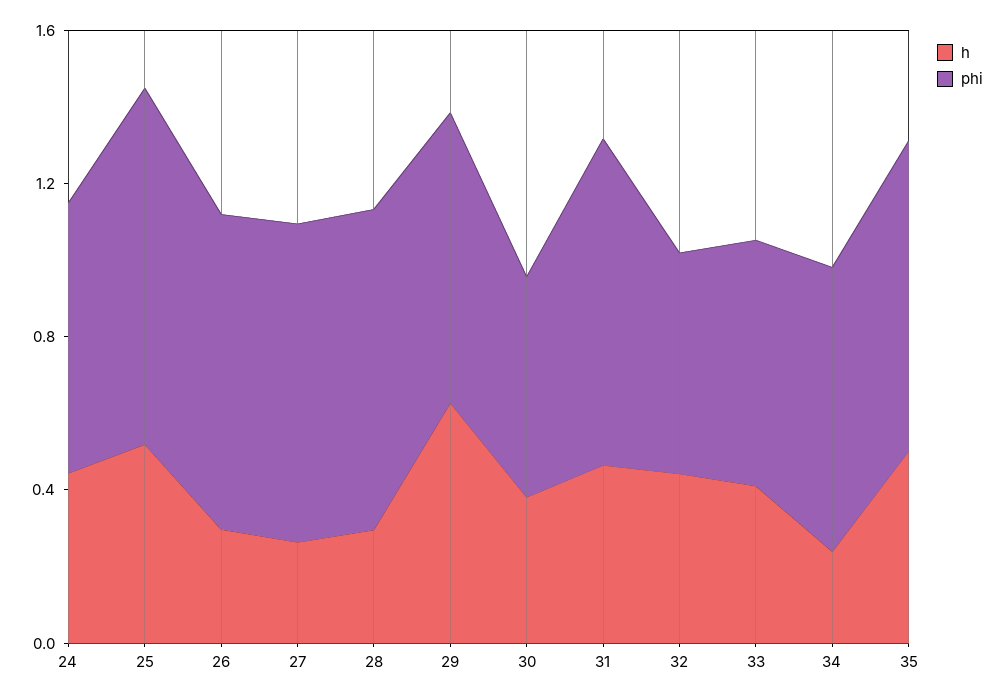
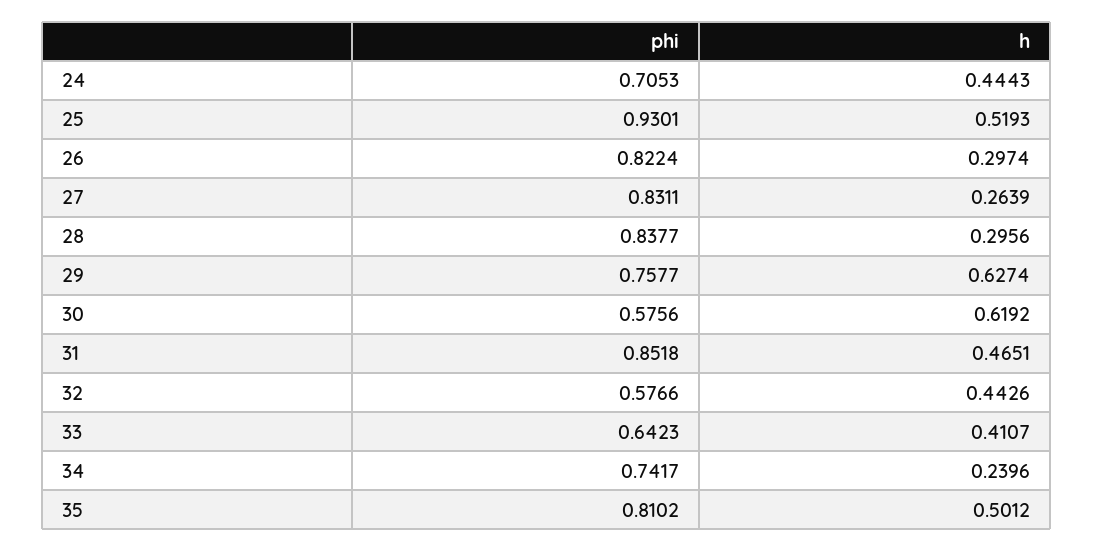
h, 30: 0.4 -> 0.6192

